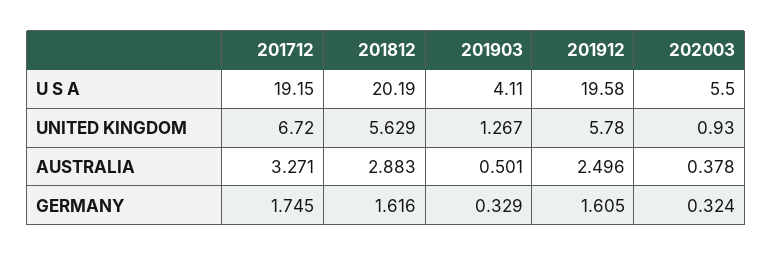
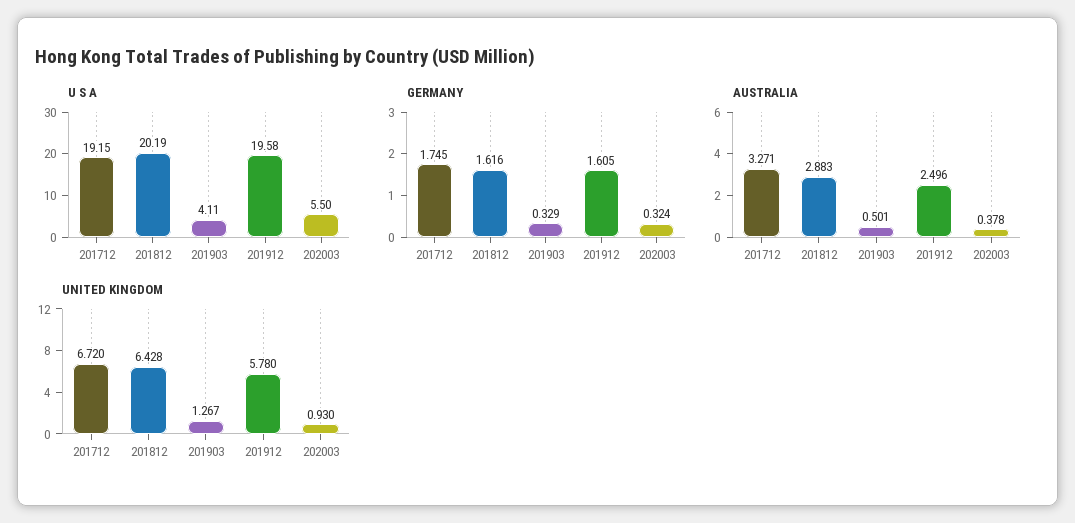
UNITED KINGDOM, 201812: 5.629 -> 6.428

